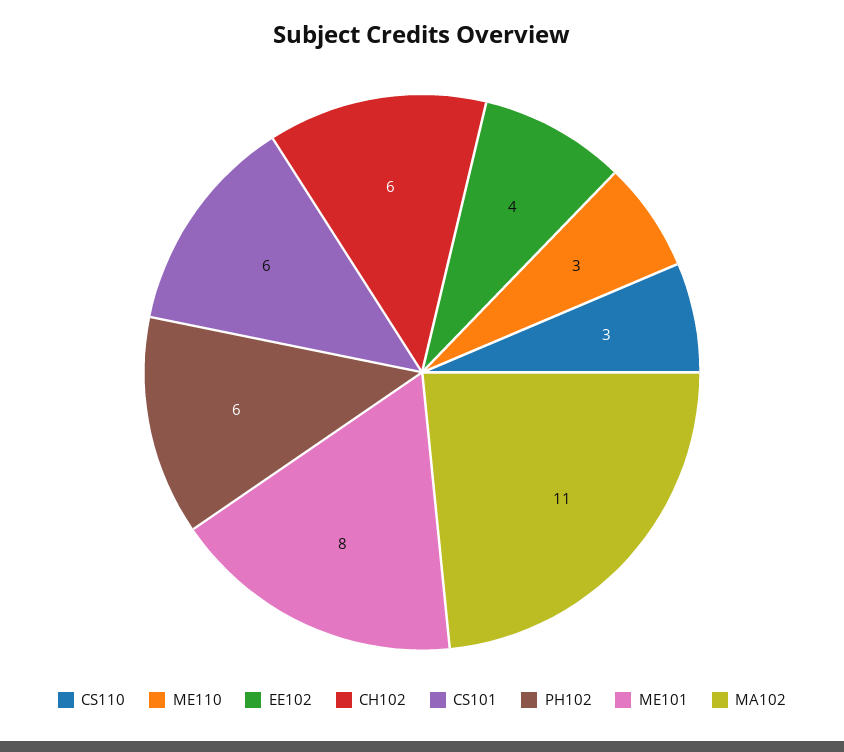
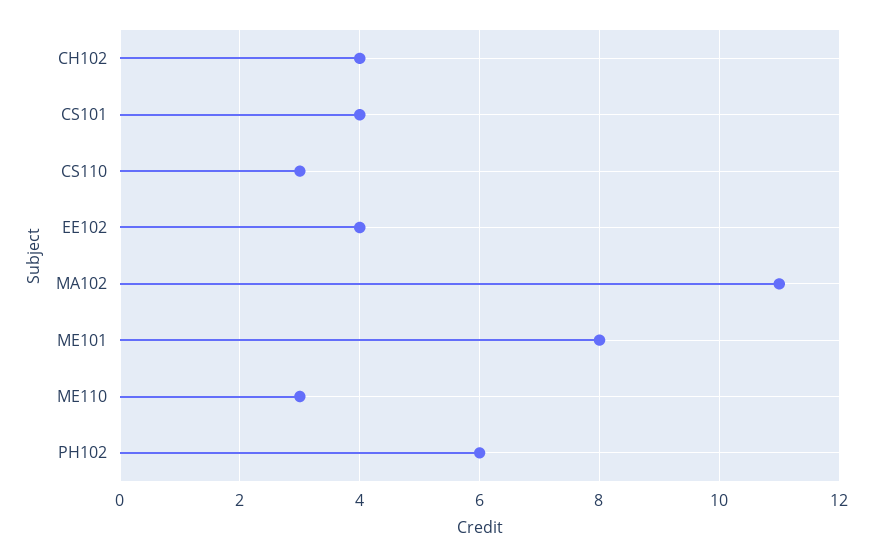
CH102: 6 -> 4
CS101: 6 -> 4

